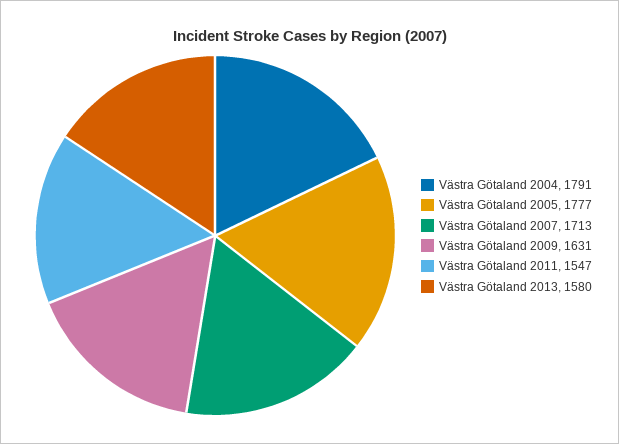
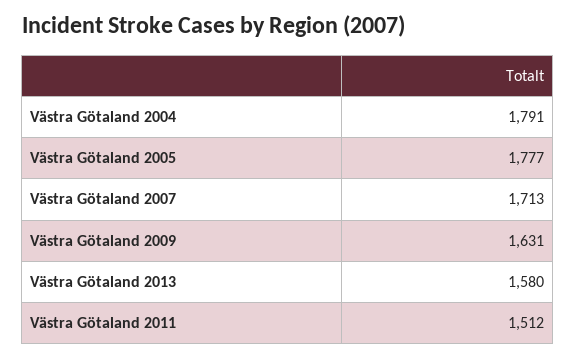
Västra Götaland 2011: 1547 -> 1512

